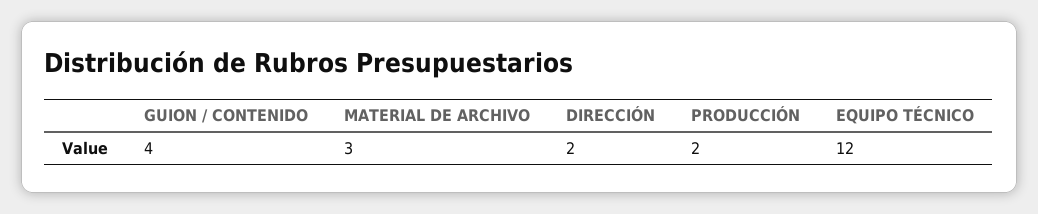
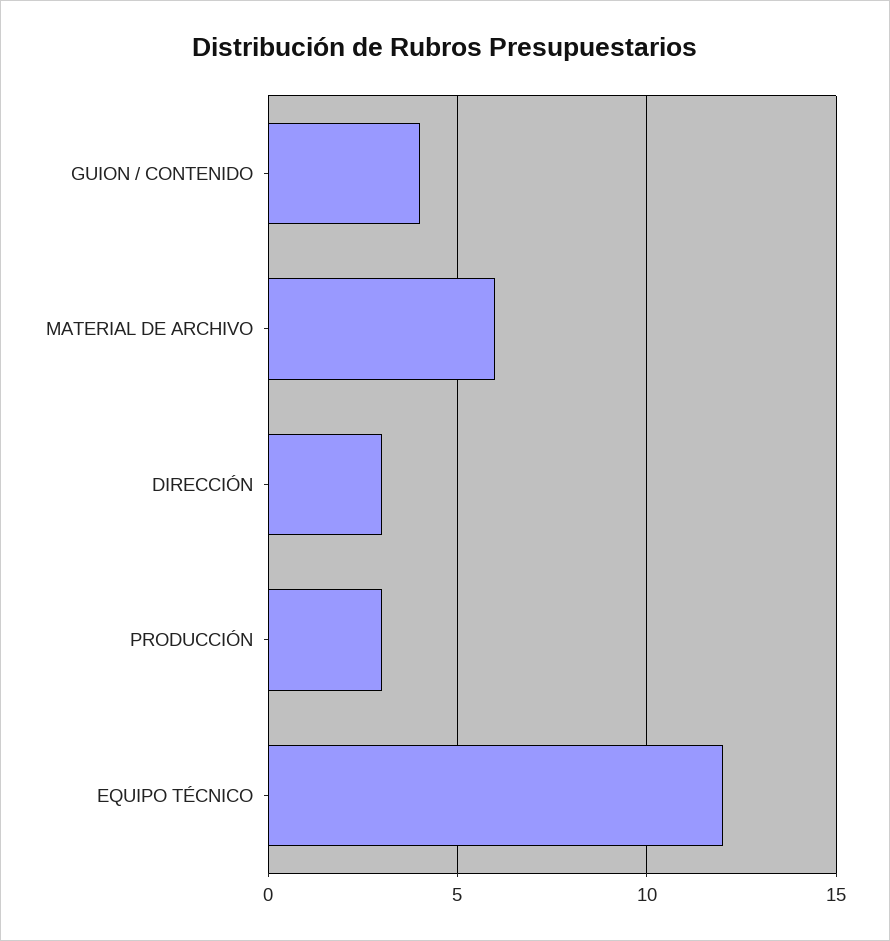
MATERIAL DE ARCHIVO: 3 -> 6
DIRECCIÓN: 2 -> 3
PRODUCCIÓN: 2 -> 3

